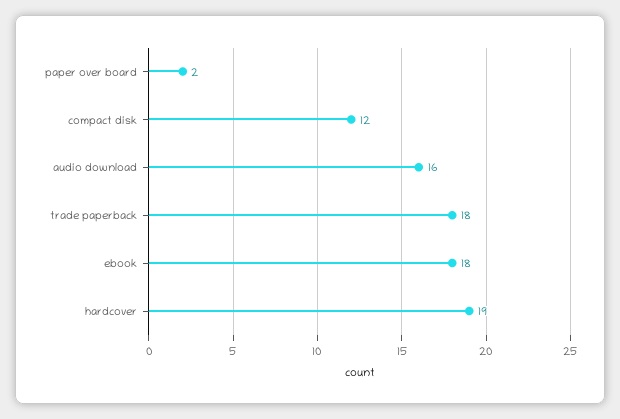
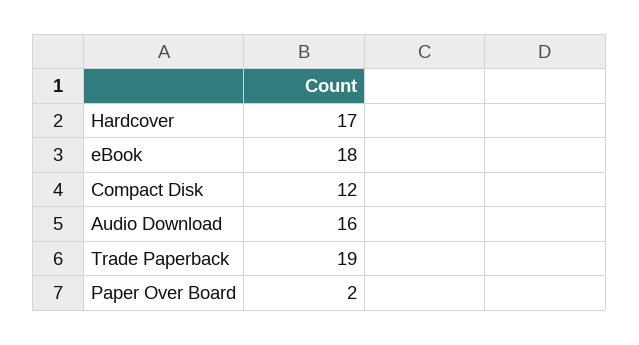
trade paperback: 18 -> 19
hardcover: 19 -> 17

